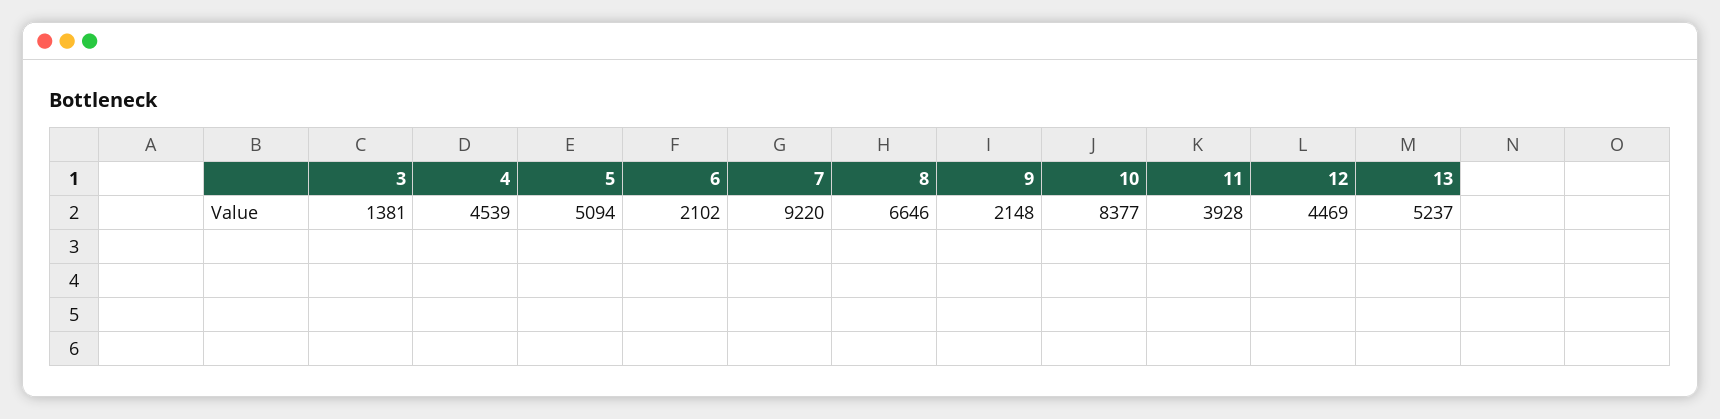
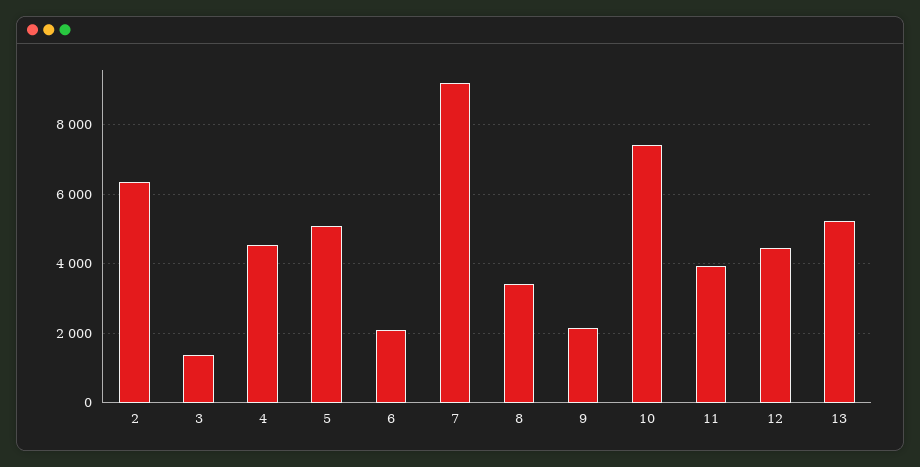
8: 6646 -> 3400
10: 8377 -> 7400
2: none -> 6400

